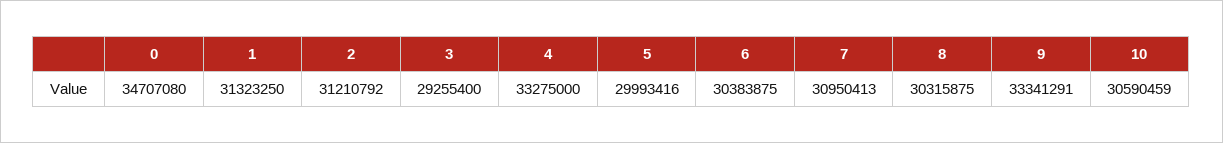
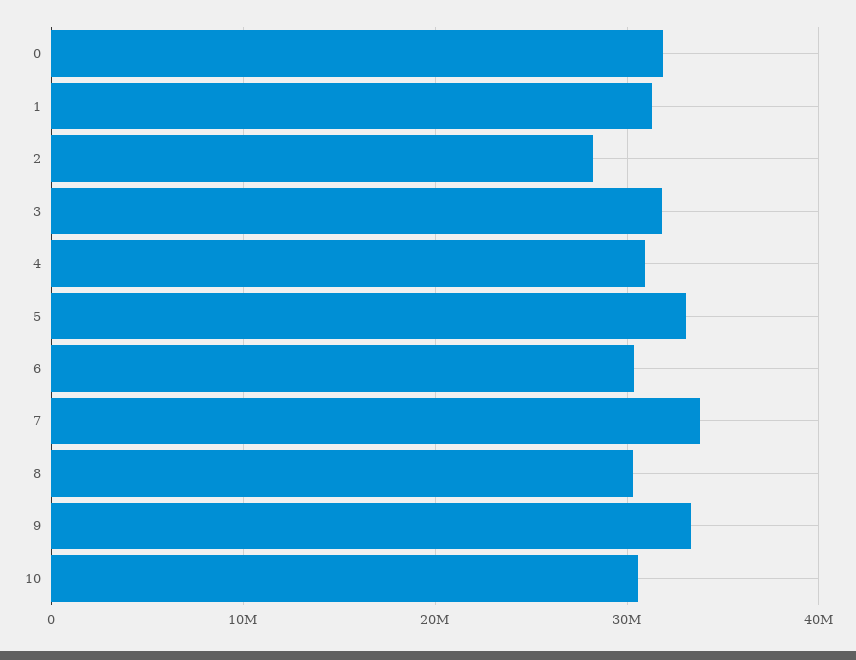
0: 34707080 -> 32000000
2: 31210792 -> 28000000
3: 29255400 -> 32000000
4: 33275000 -> 31000000
5: 29993416 -> 33000000
7: 30950413 -> 34000000

